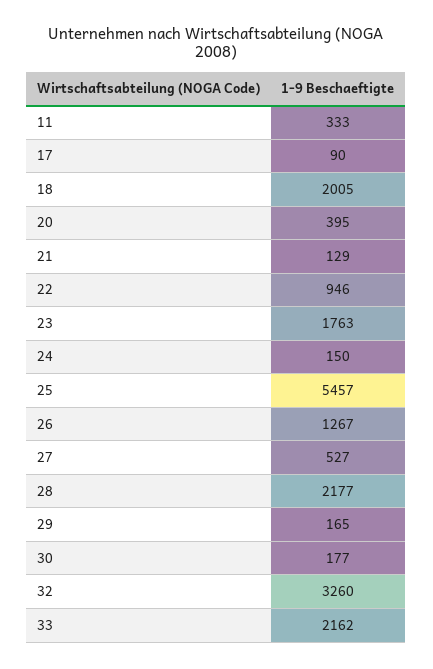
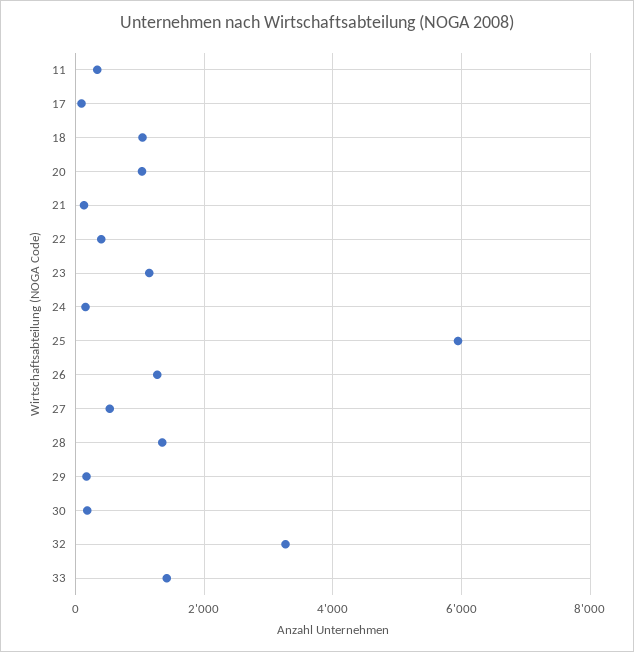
18: 2005 -> 1000
20: 395 -> 1000
22: 946 -> 400
23: 1763 -> 1200
25: 5457 -> 6000
28: 2177 -> 1400
33: 2162 -> 1400

